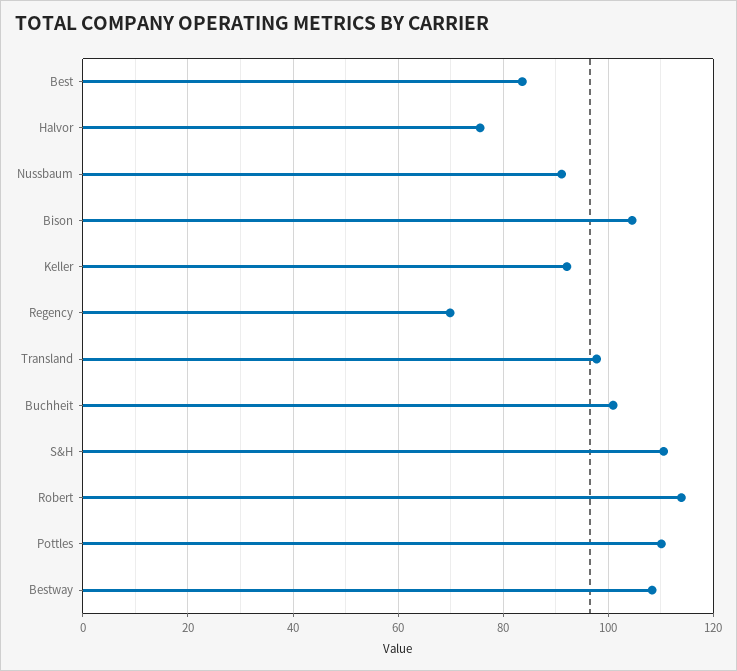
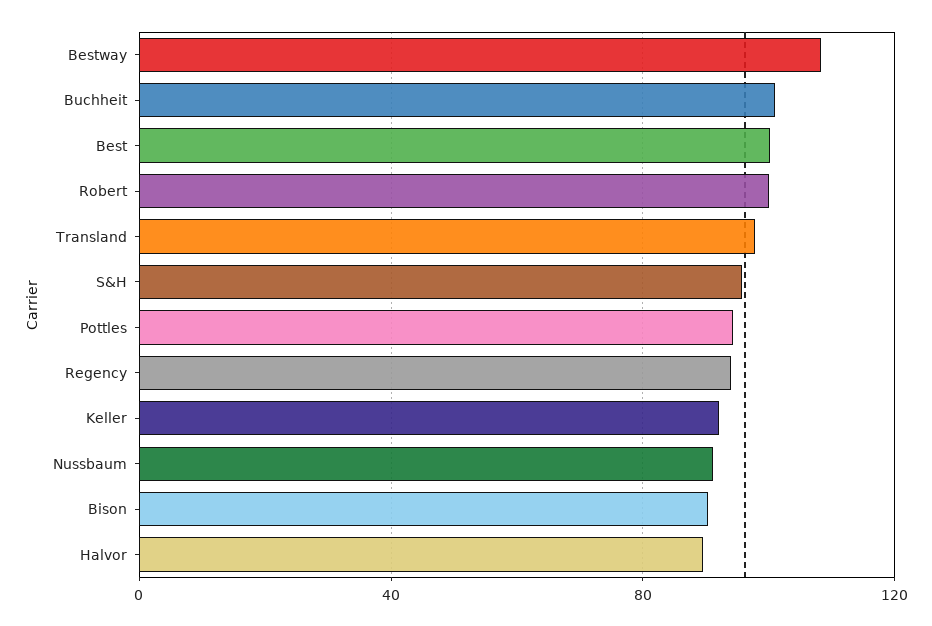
Best: 84 -> 100
Halvor: 76 -> 90
Bison: 104 -> 90
Regency: 70 -> 95
S&H: 110 -> 95
Robert: 114 -> 100
Pottles: 110 -> 95

